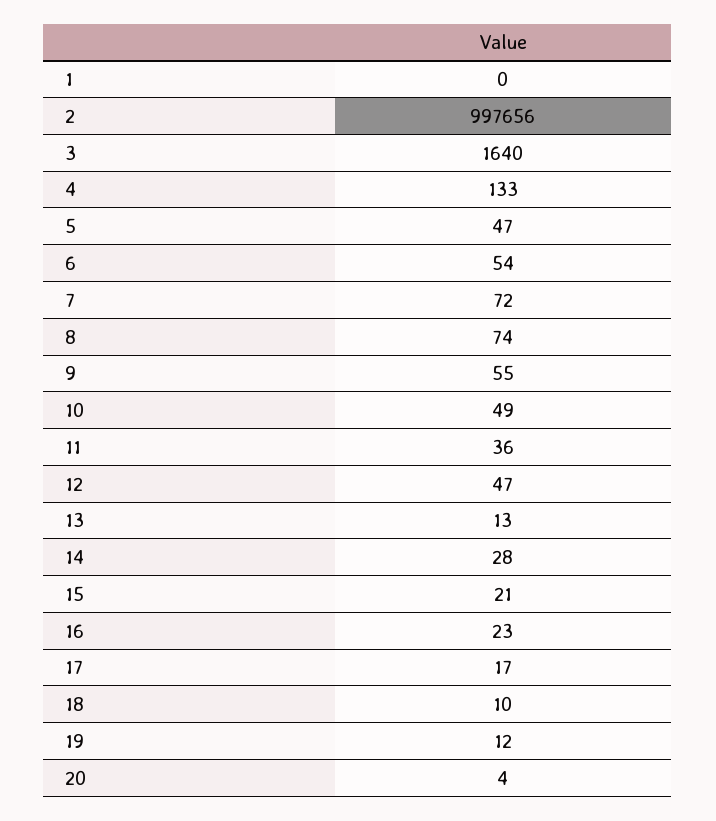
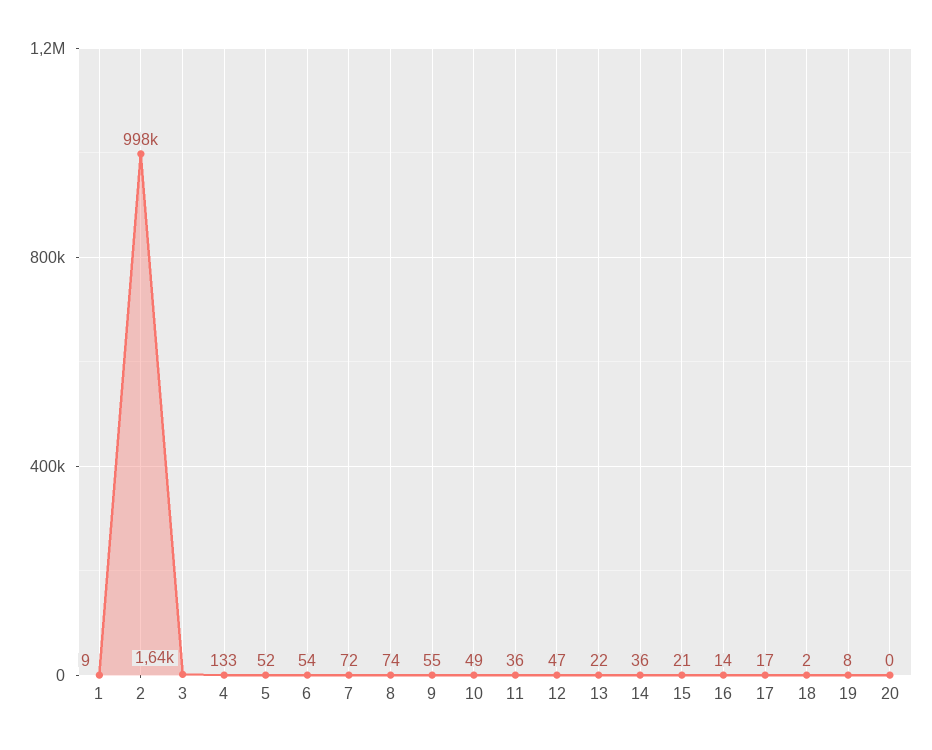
1: 0 -> 9
5: 47 -> 52
13: 13 -> 22
14: 28 -> 36
16: 23 -> 14
18: 10 -> 2
19: 12 -> 8
20: 4 -> 0

